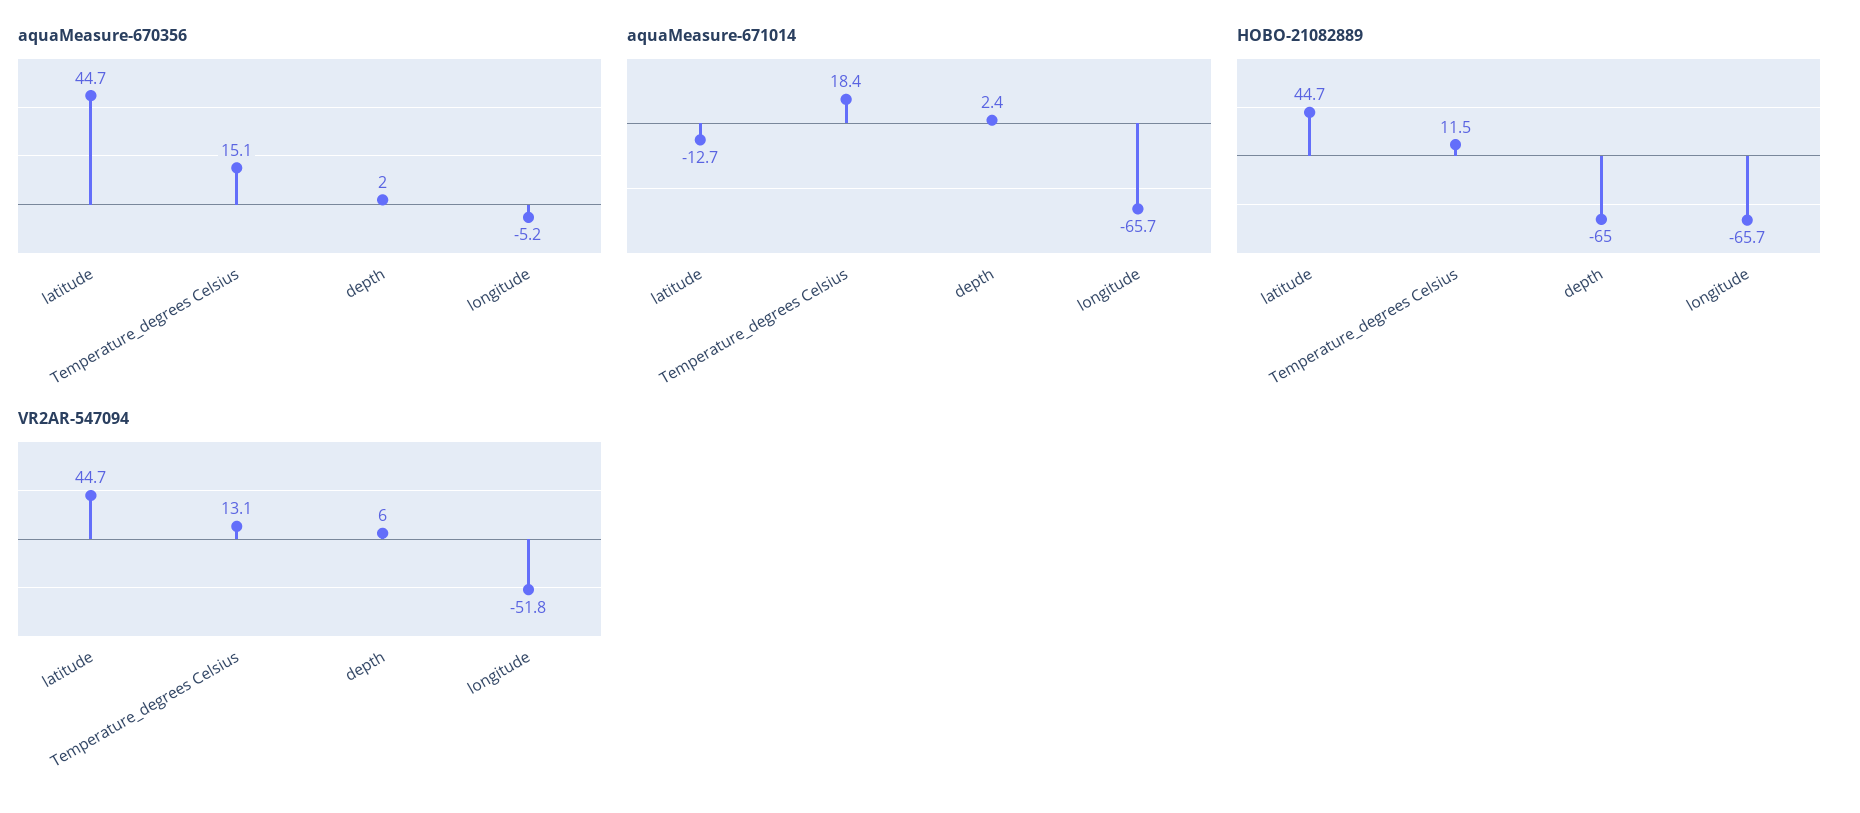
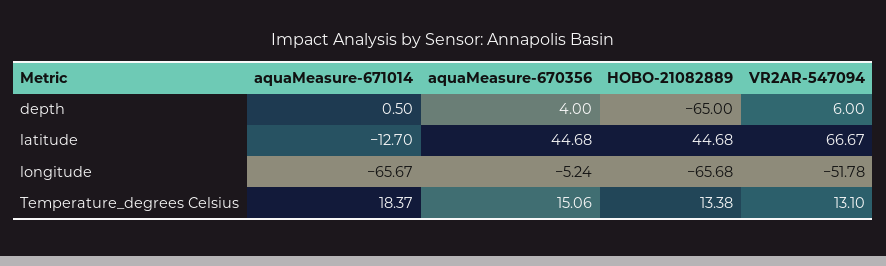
aquaMeasure-670356, depth: 2 -> 4
aquaMeasure-671014, depth: 2.4 -> 0.5
HOBO-21082889, Temperature_degrees Celsius: 11.5 -> 13.38
VR2AR-547094, latitude: 44.7 -> 66.67

